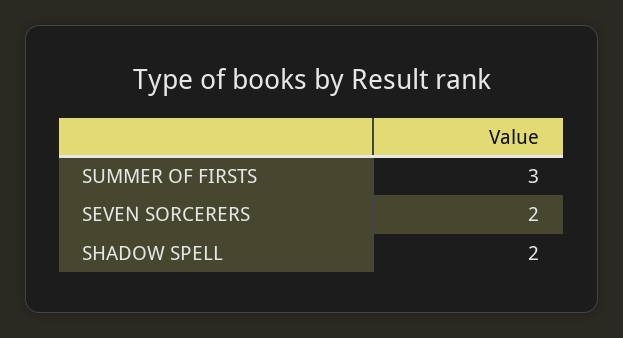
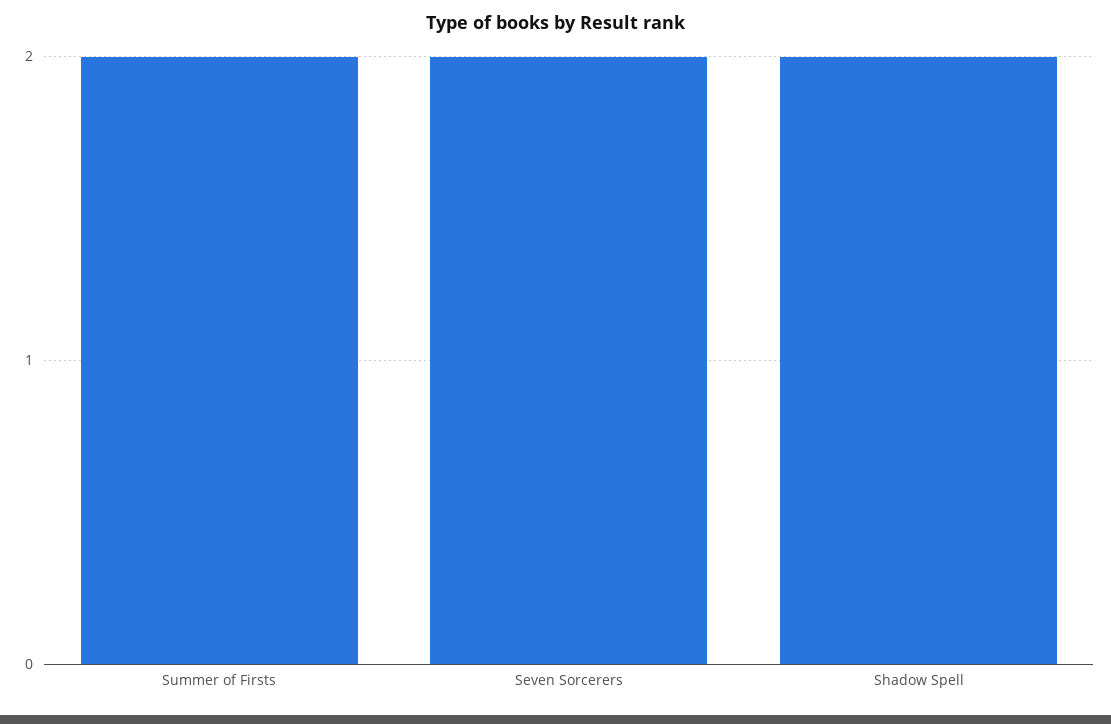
SUMMER OF FIRSTS: 3 -> 2

